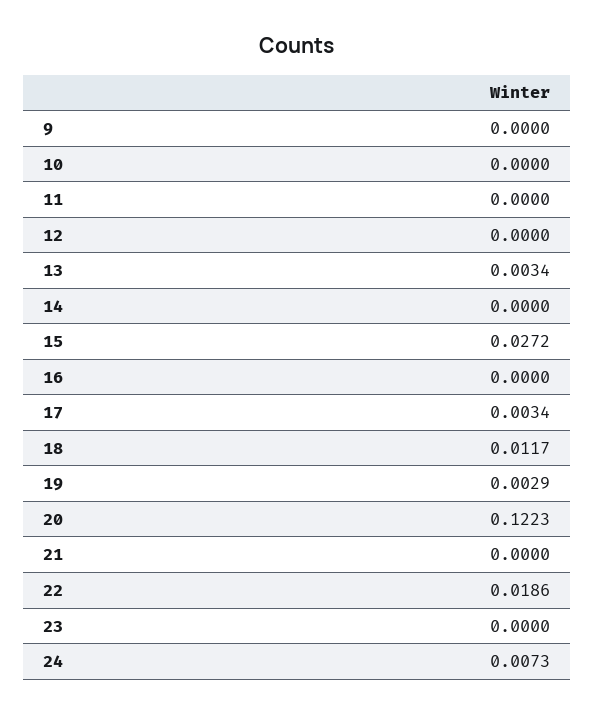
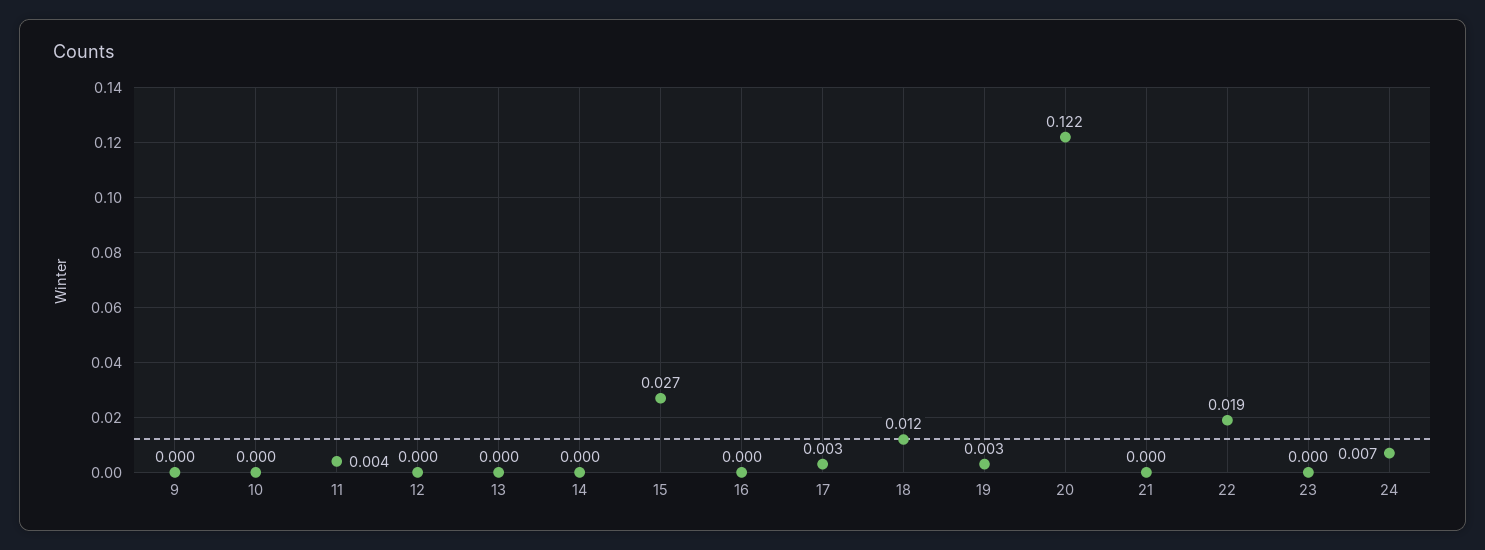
11: 0 -> 0.004
13: 0.0034 -> 0

